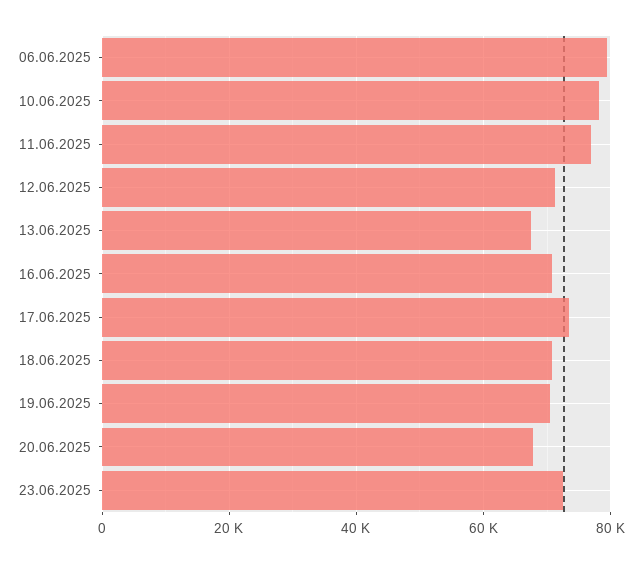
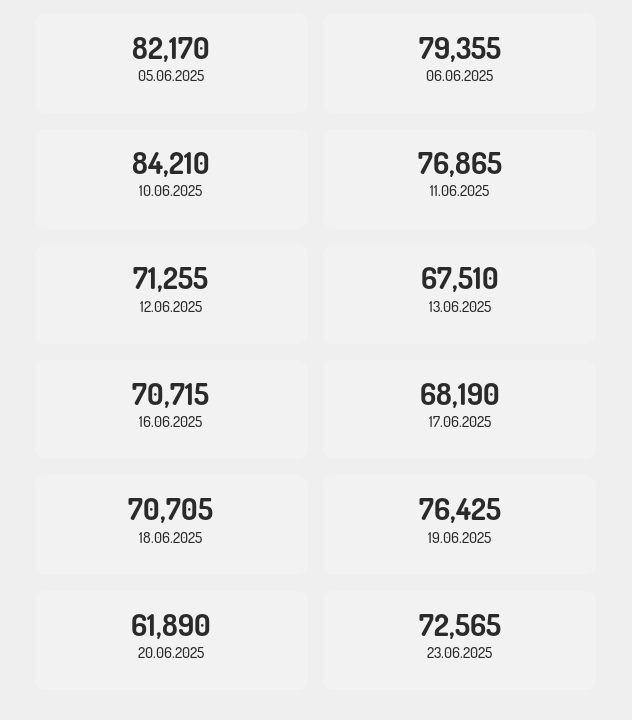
10.06.2025: 78000 -> 84210
17.06.2025: 74000 -> 68190
19.06.2025: 70000 -> 76425
20.06.2025: 68000 -> 61890
05.06.2025: none -> 82170

